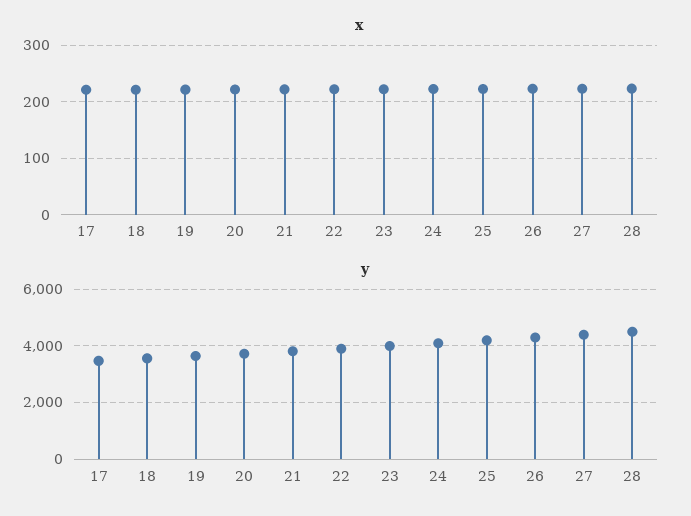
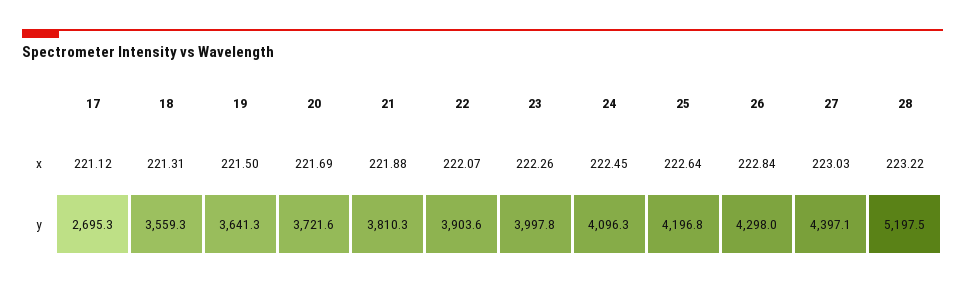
y, 17: 3500 -> 2695.3
y, 28: 4500 -> 5197.5

